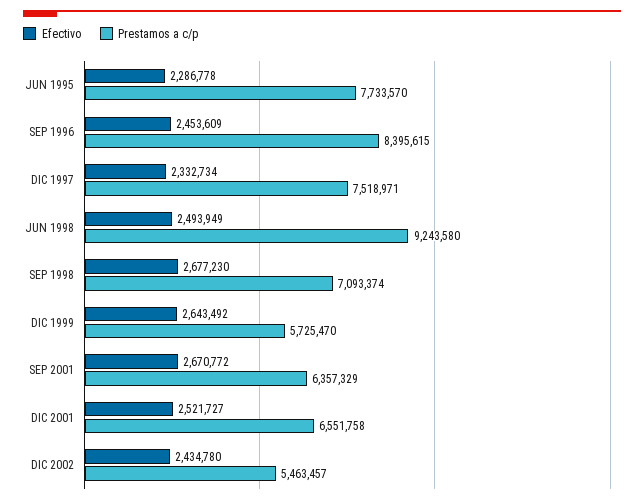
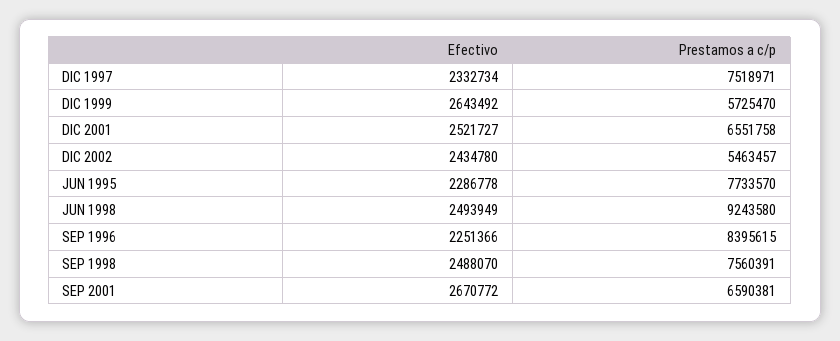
Efectivo, SEP 1996: 2453609 -> 2251366
Efectivo, SEP 1998: 2677230 -> 2488070
Prestamos a c/p, SEP 1998: 7093374 -> 7560391
Prestamos a c/p, SEP 2001: 6357329 -> 6590381

